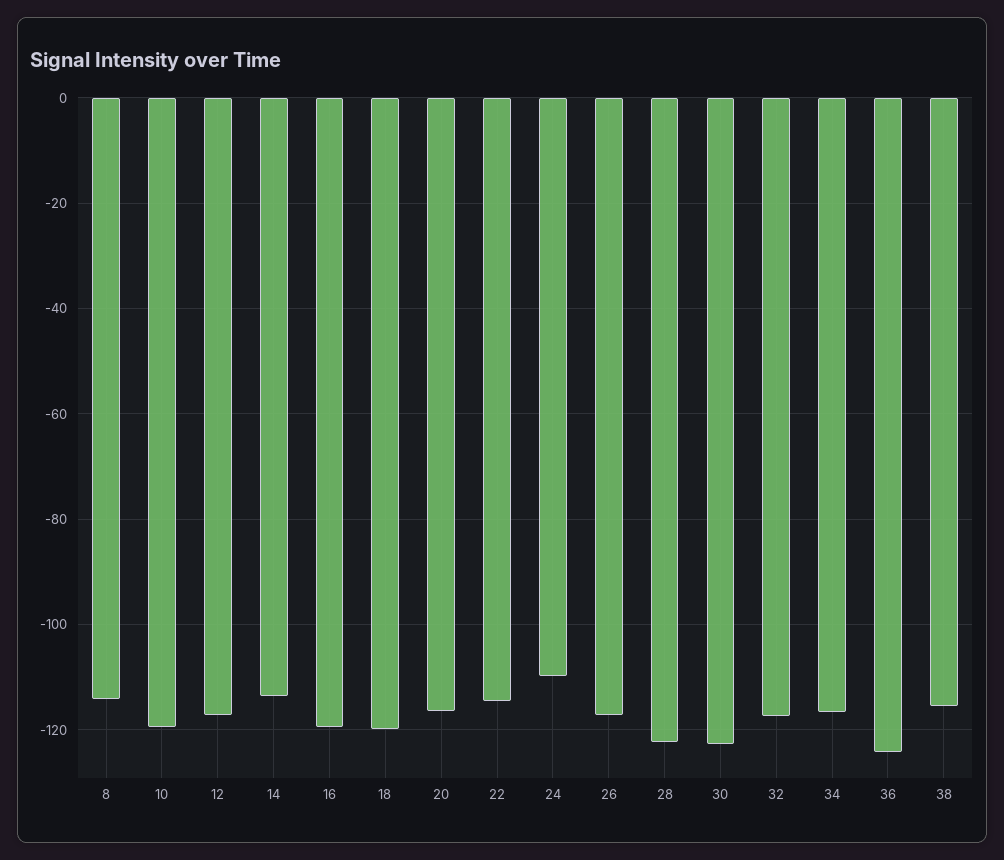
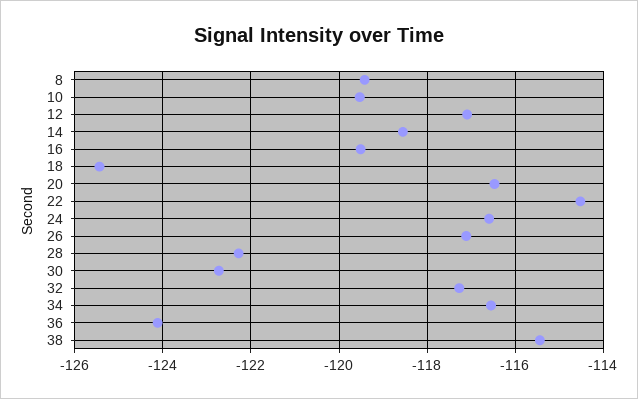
8: -114 -> -119.4
14: -114 -> -118.6
18: -120 -> -125.4
24: -110 -> -116.6

